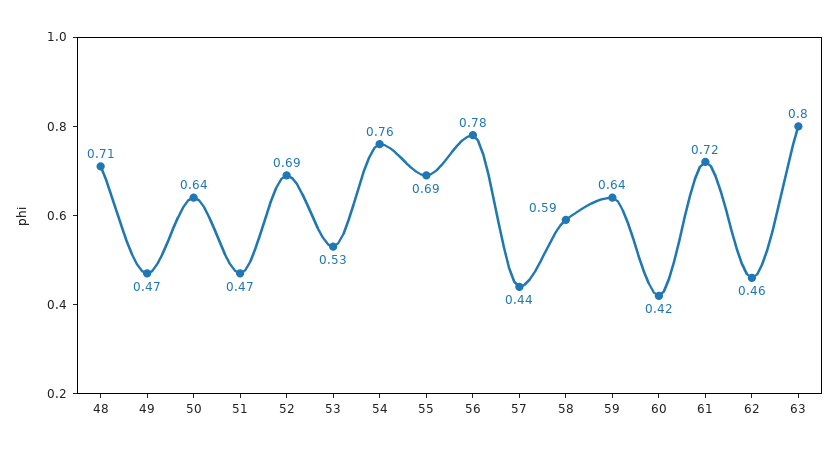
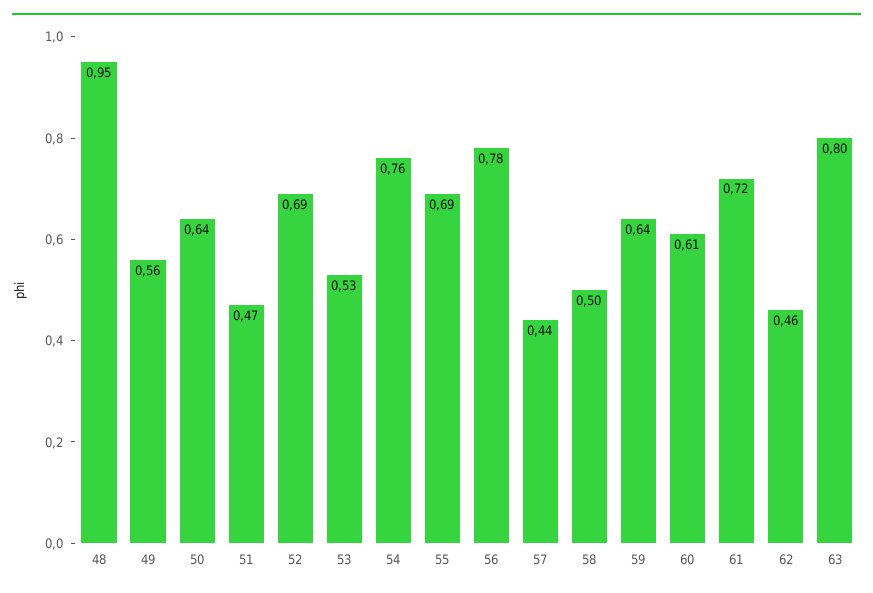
48: 0.71 -> 0.95
49: 0.47 -> 0.56
58: 0.59 -> 0.5
60: 0.42 -> 0.61

